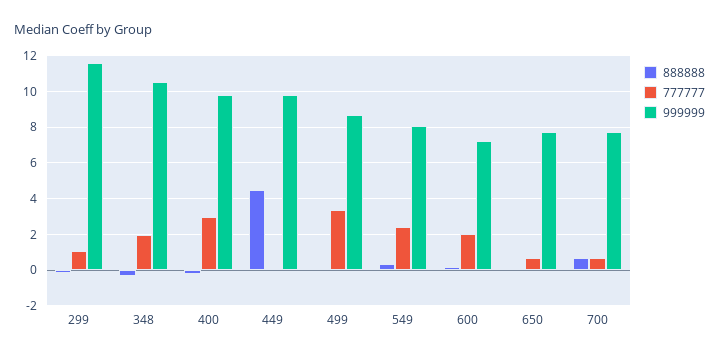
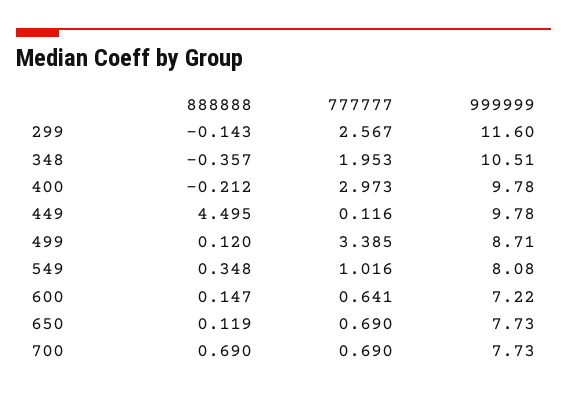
777777, 299: 1 -> 2.567
777777, 549: 2.5 -> 1.016
777777, 600: 2 -> 0.641

